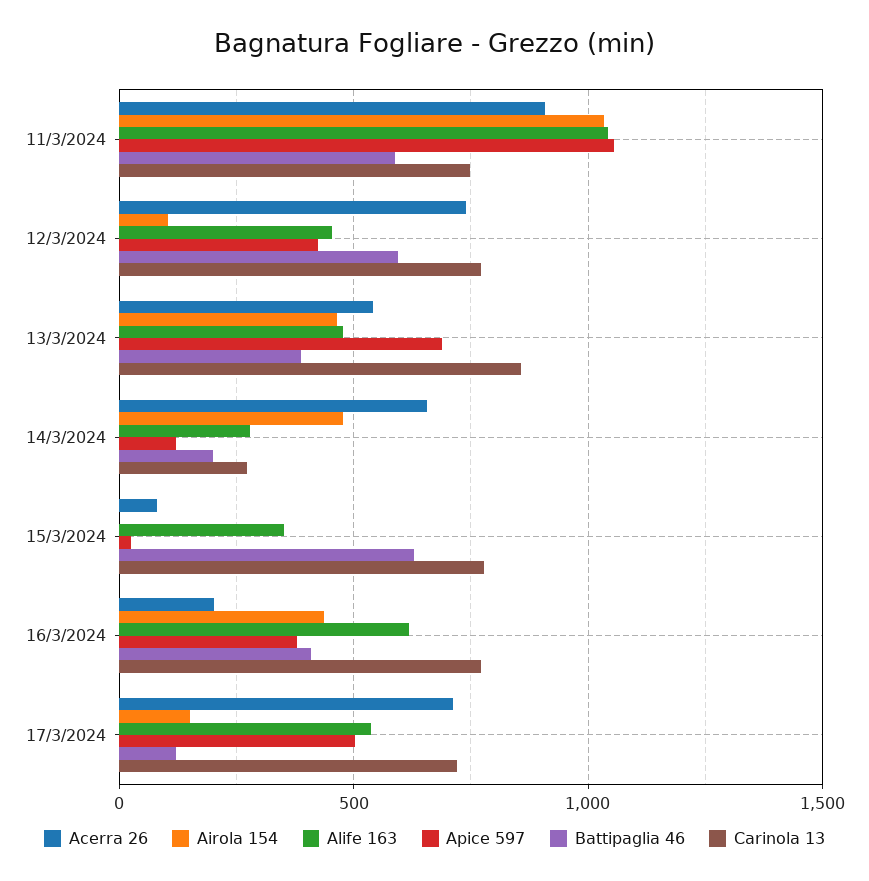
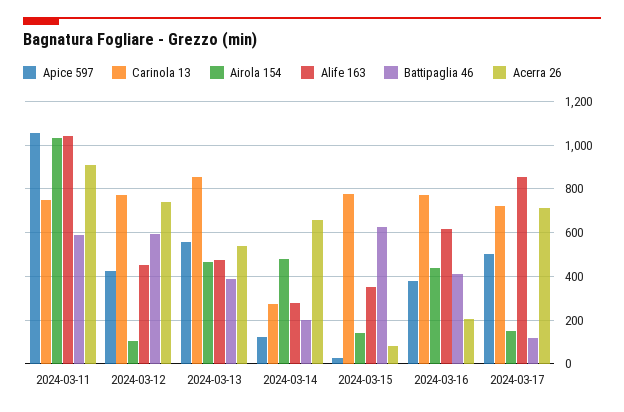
Apice 597, 13/3/2024: 700 -> 550
Airola 154, 15/3/2024: 0 -> 150
Alife 163, 17/3/2024: 550 -> 850

